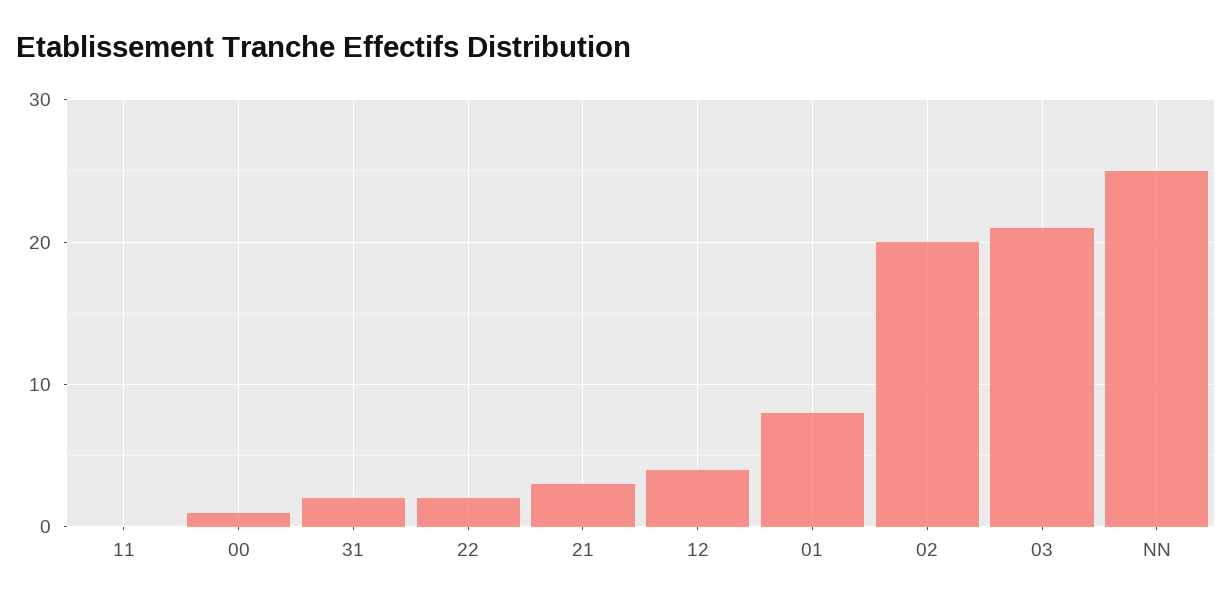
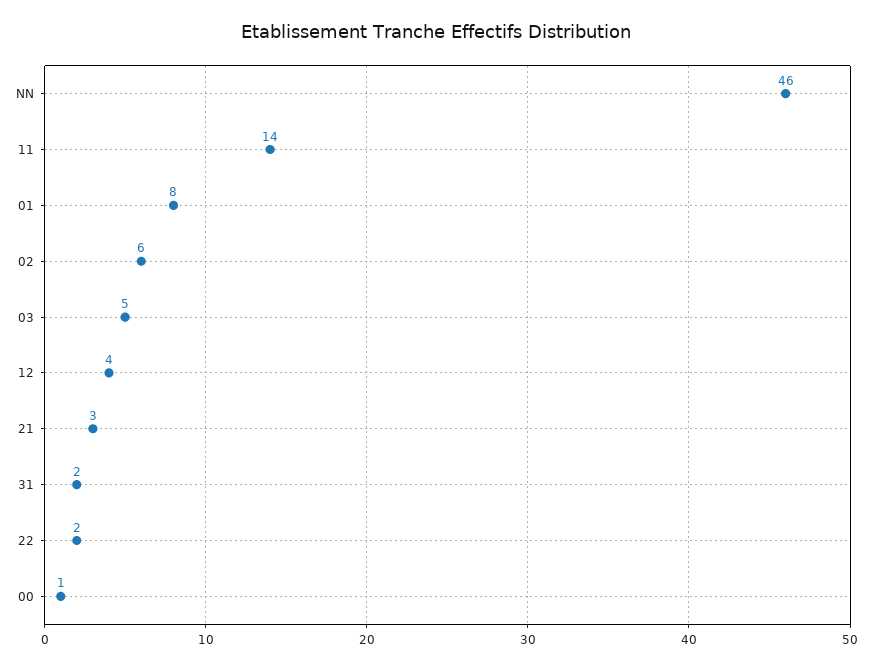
11: 0 -> 14
02: 20 -> 6
03: 21 -> 5
NN: 25 -> 46

